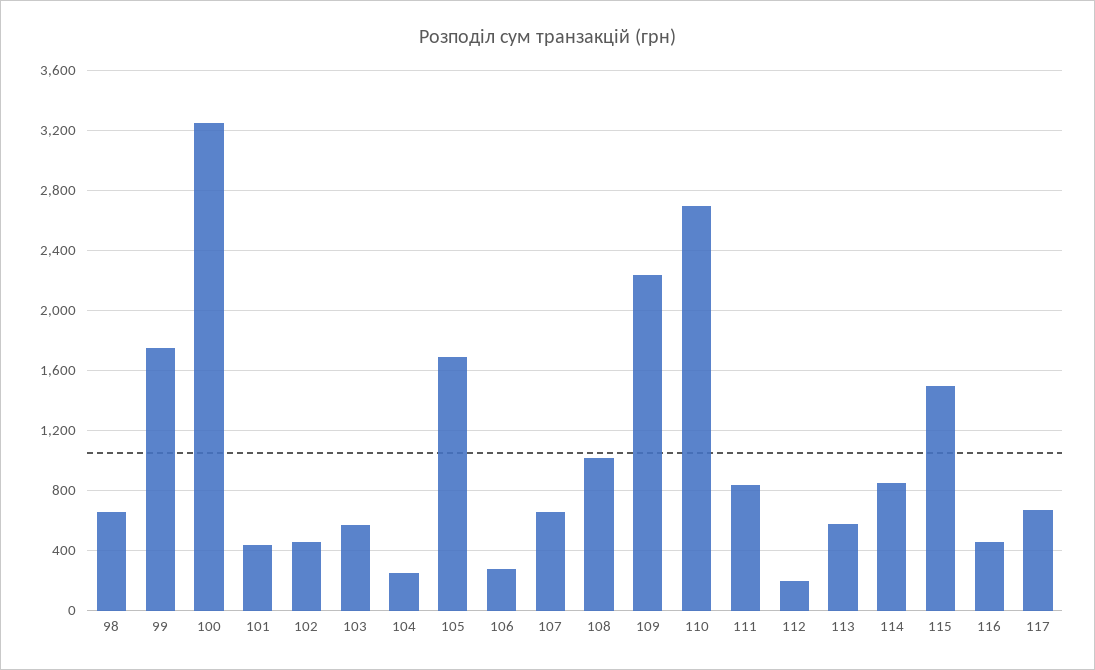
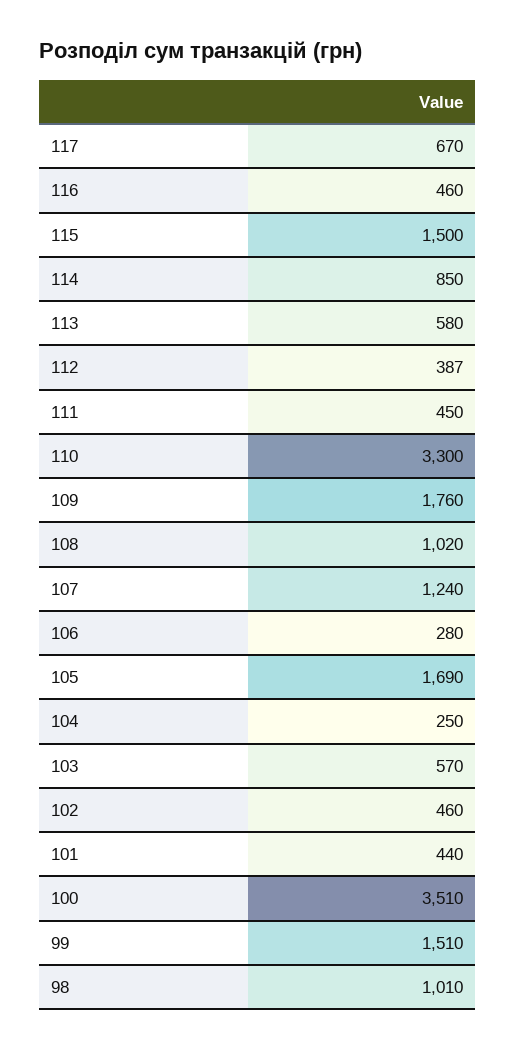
98: 650 -> 1010
99: 1750 -> 1510
100: 3250 -> 3510
107: 650 -> 1240
109: 2250 -> 1760
110: 2700 -> 3300
111: 850 -> 450
112: 200 -> 387

